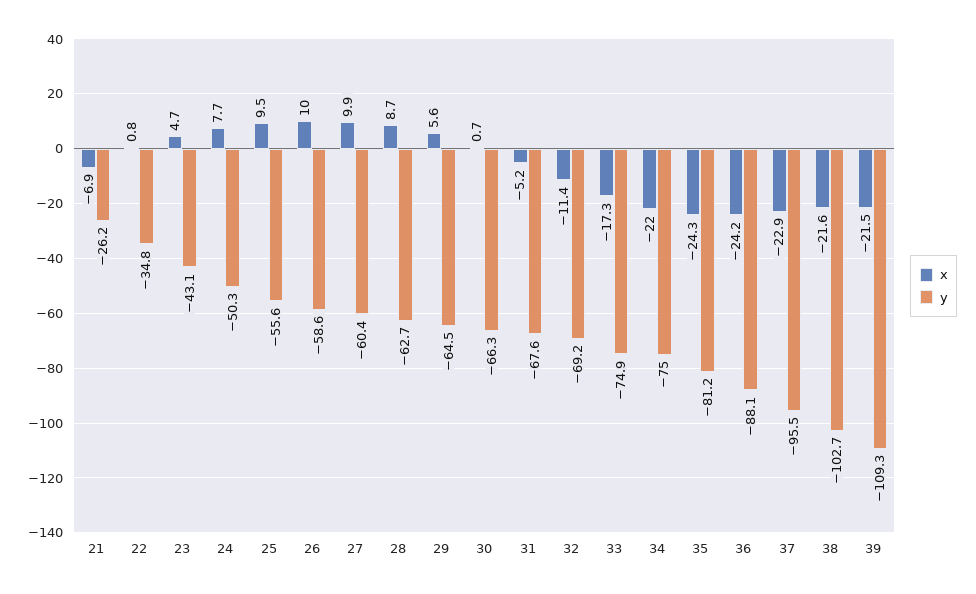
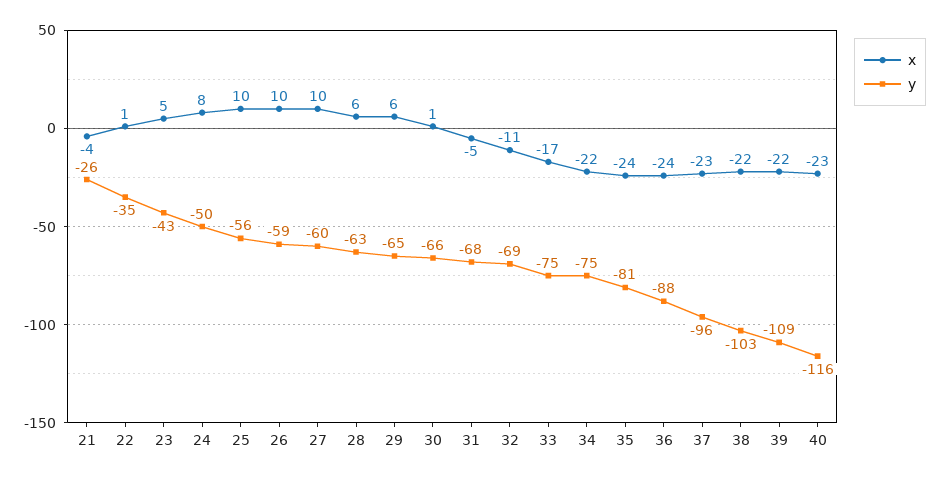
x, 21: -6.9 -> -4
x, 28: 8.7 -> 6
x, 40: none -> -23
y, 40: none -> -116

